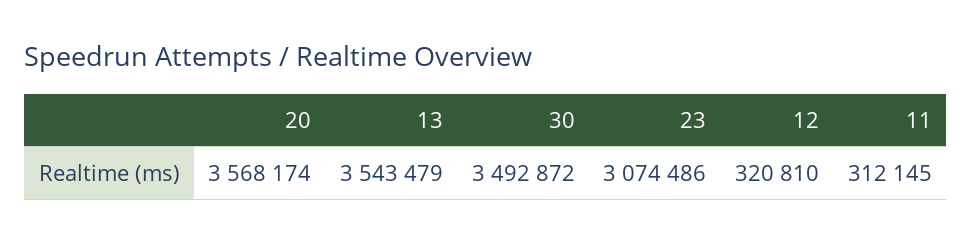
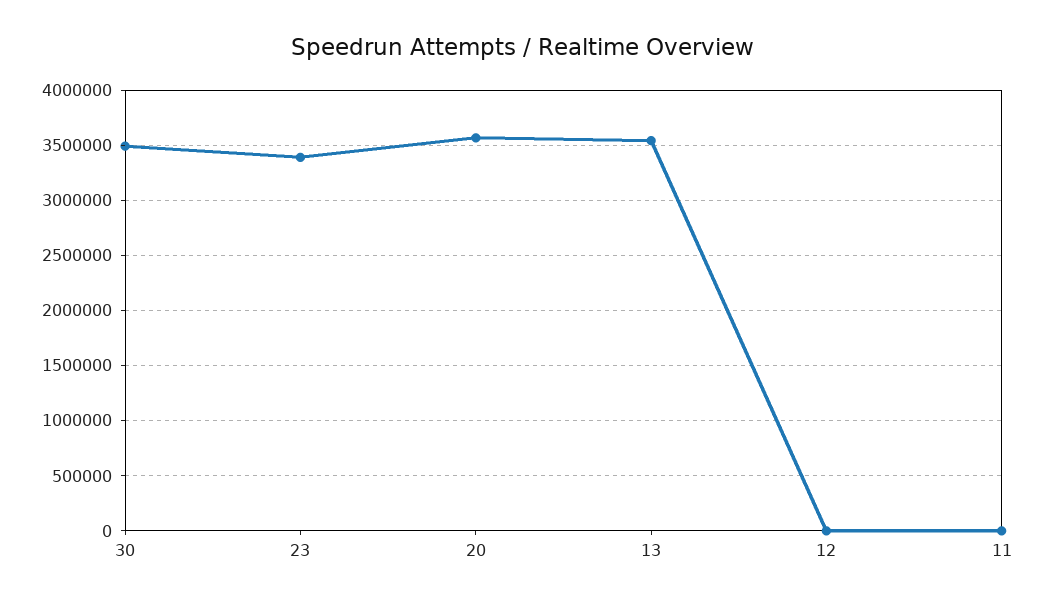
23: 3074486 -> 3400000
12: 320810 -> 0
11: 312145 -> 0

